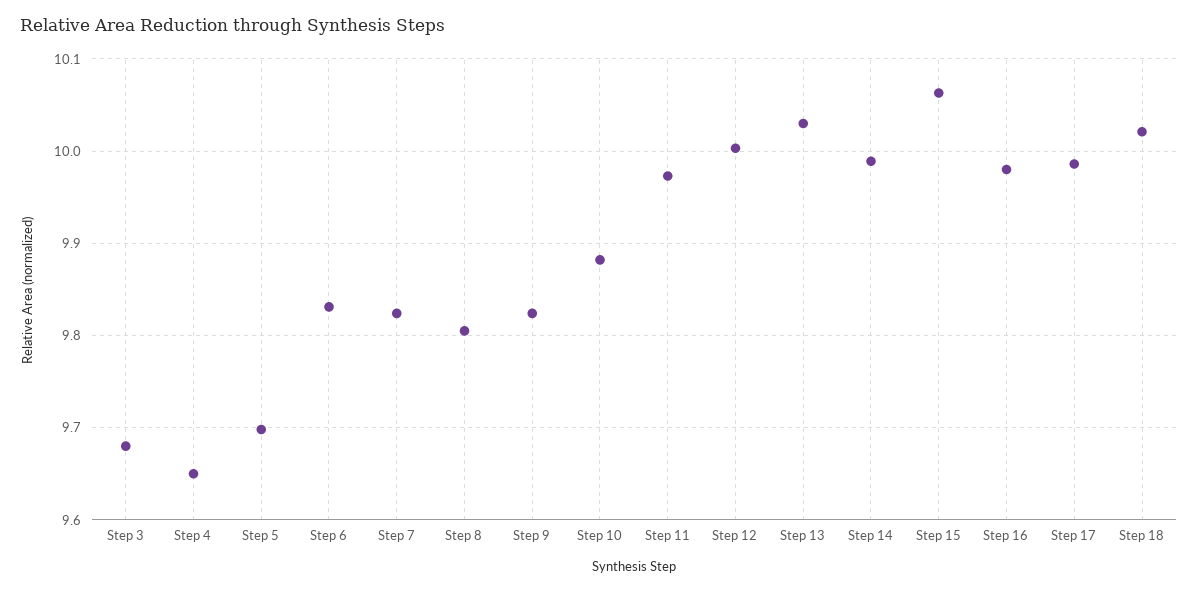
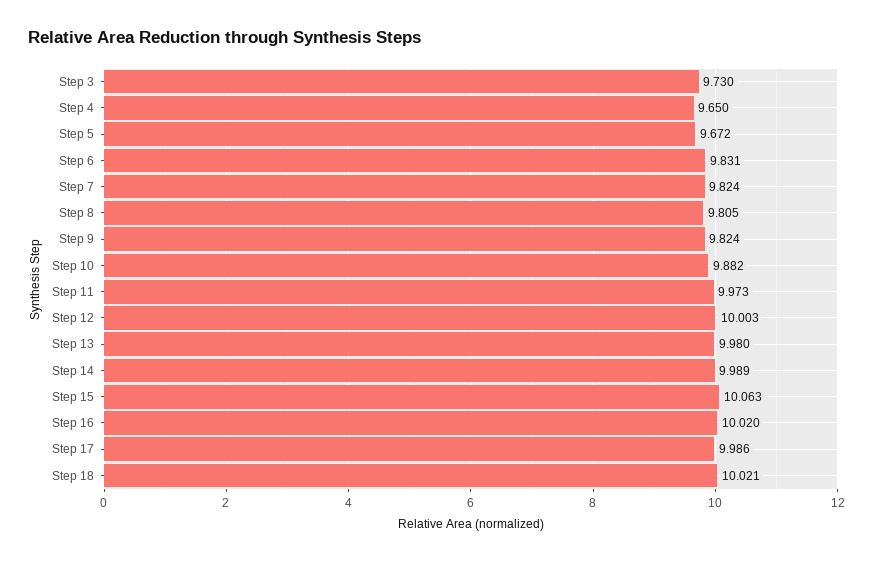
Step 3: 9.68 -> 9.73
Step 5: 9.7 -> 9.672
Step 13: 10.03 -> 9.98
Step 16: 9.98 -> 10.02

